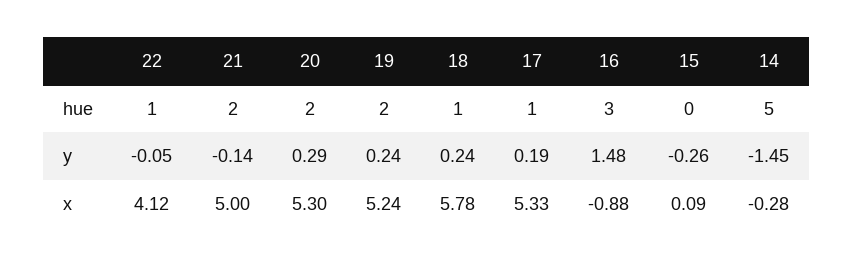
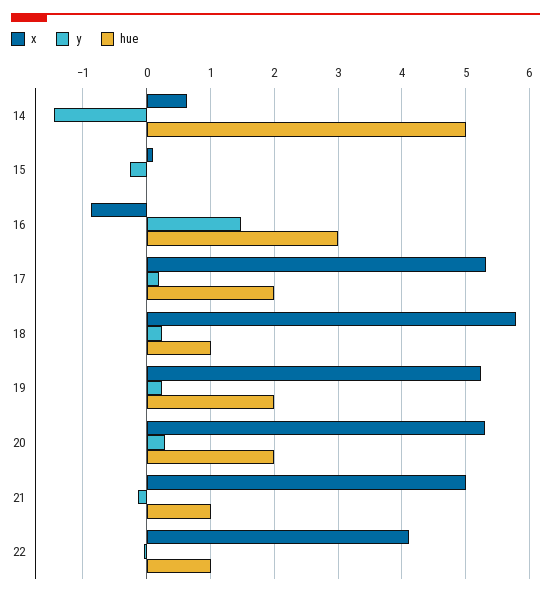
hue, 21: 2 -> 1
hue, 17: 1 -> 2
x, 14: -0.28 -> 0.6

